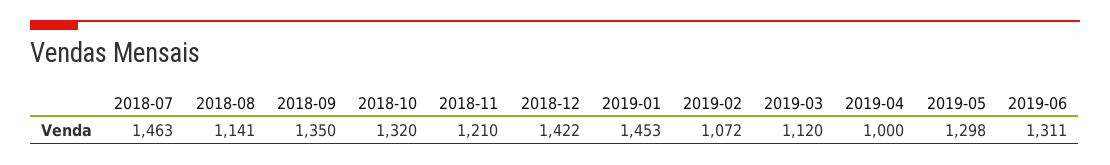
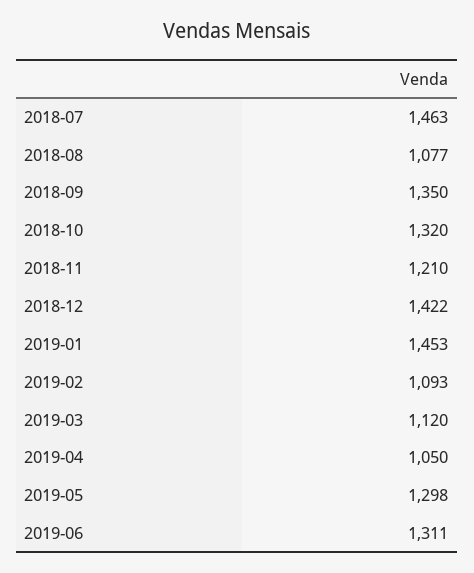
2018-08: 1141 -> 1077
2019-02: 1072 -> 1093
2019-04: 1000 -> 1050

